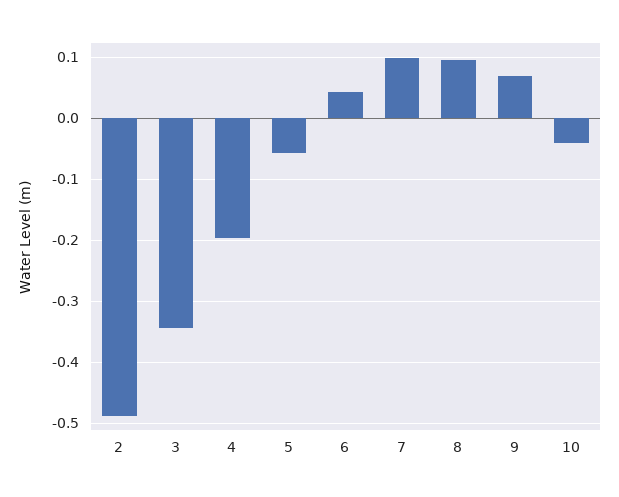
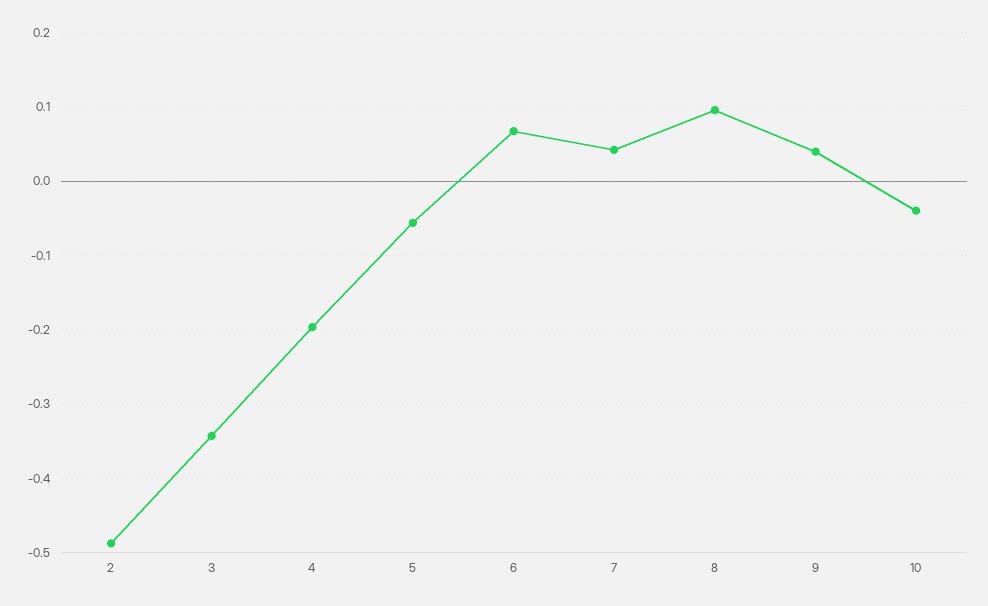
6: 0.04 -> 0.07
7: 0.1 -> 0.04
9: 0.07 -> 0.04

